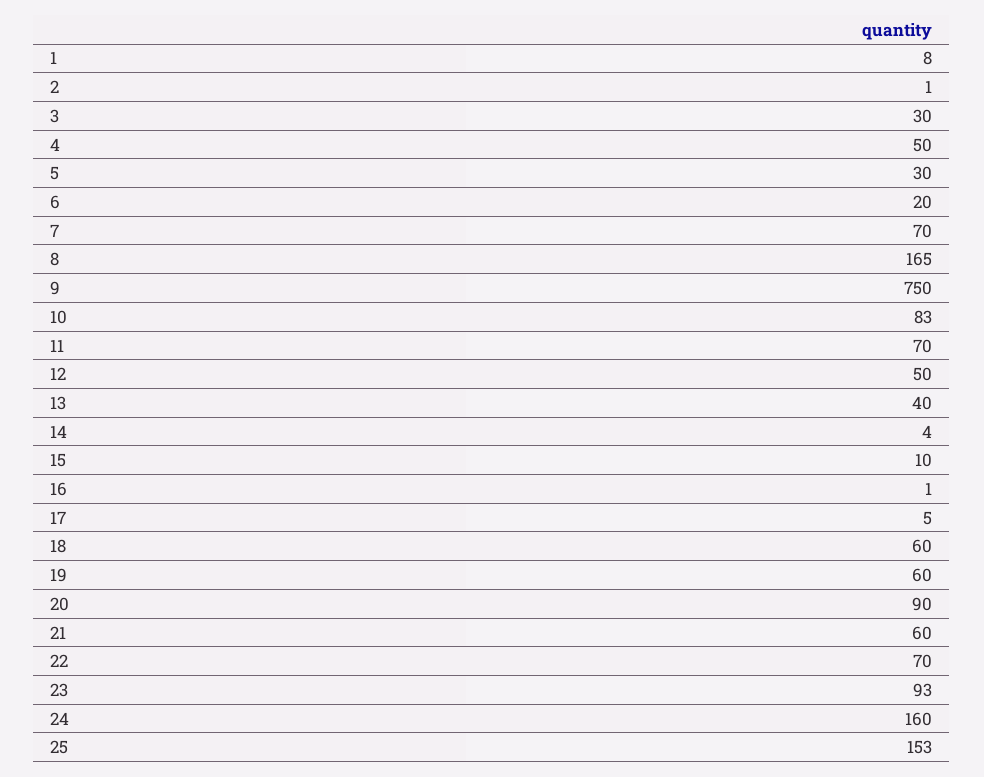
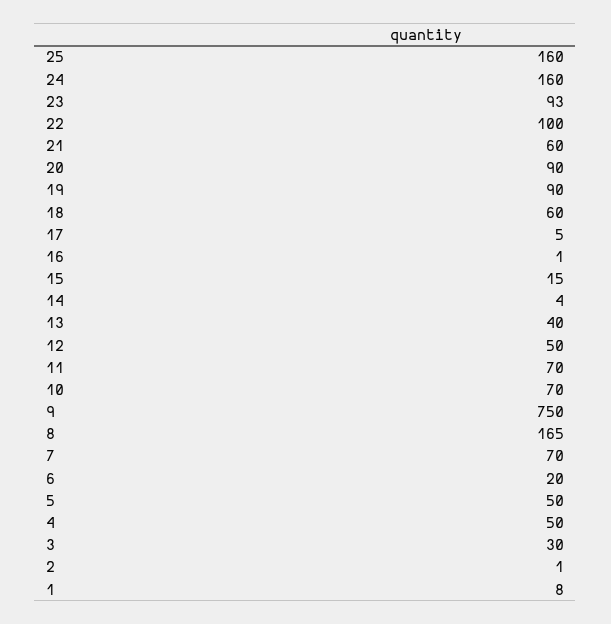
5: 30 -> 50
10: 83 -> 70
15: 10 -> 15
19: 60 -> 90
22: 70 -> 100
25: 153 -> 160

